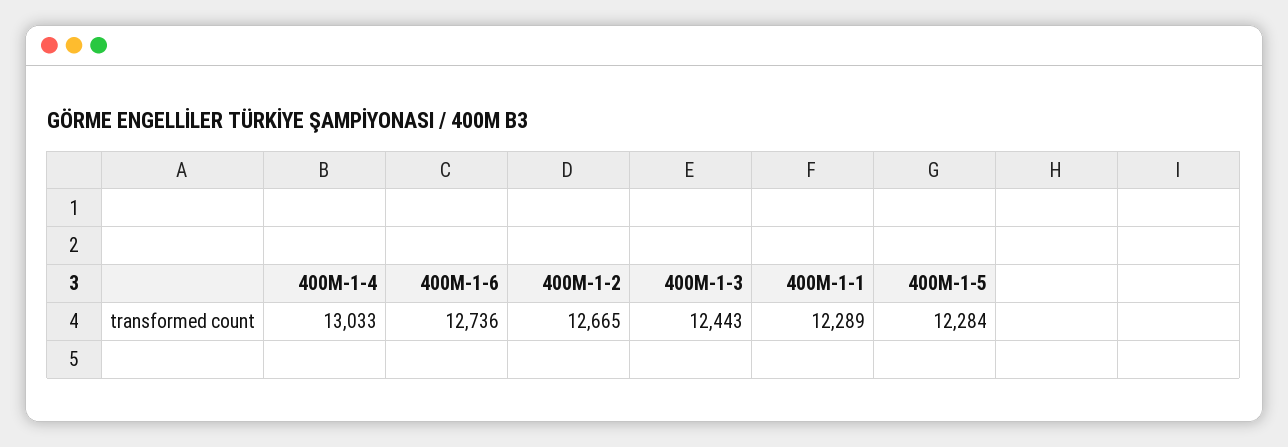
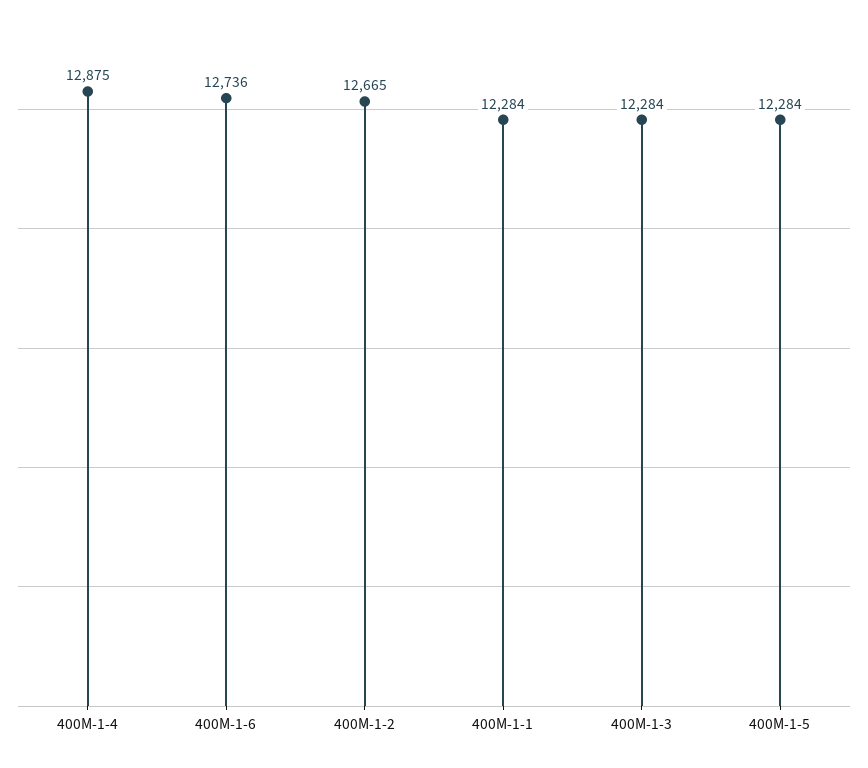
400M-1-4: 13033 -> 12875
400M-1-3: 12443 -> 12284
400M-1-1: 12289 -> 12284

